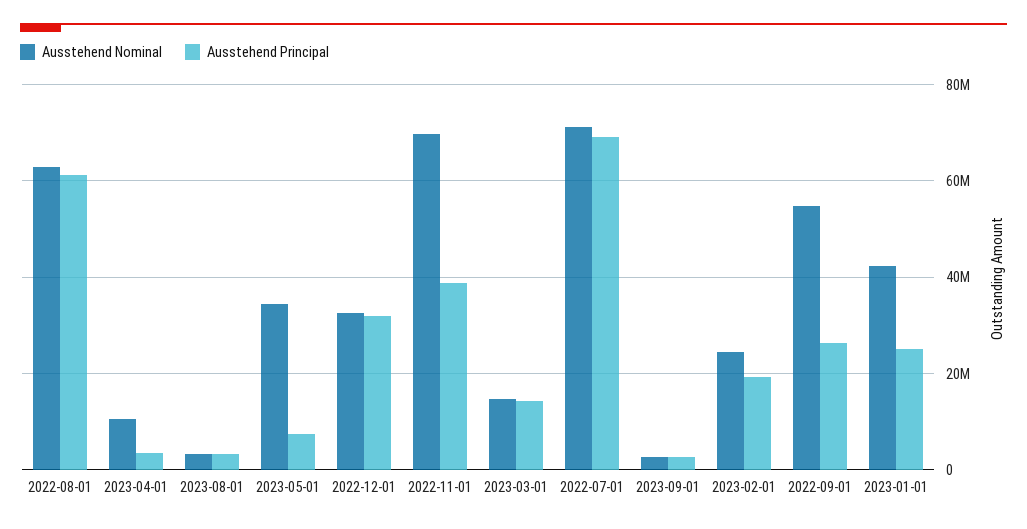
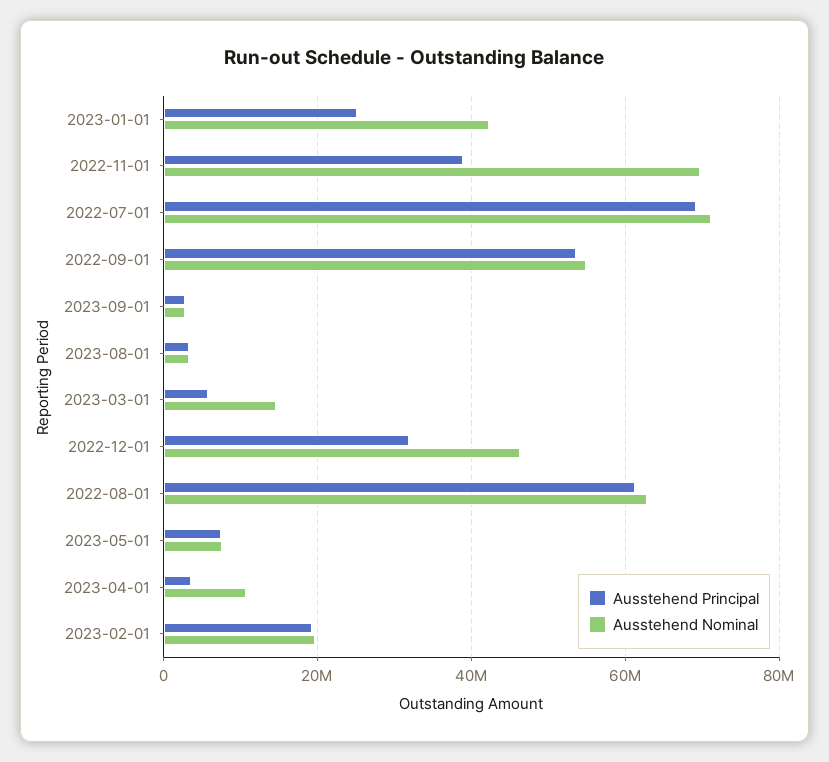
Ausstehend Nominal, 2023-05-01: 34000000 -> 8000000
Ausstehend Nominal, 2022-12-01: 32000000 -> 46000000
Ausstehend Principal, 2023-03-01: 14000000 -> 6000000
Ausstehend Nominal, 2023-02-01: 24000000 -> 20000000
Ausstehend Principal, 2022-09-01: 26000000 -> 54000000

